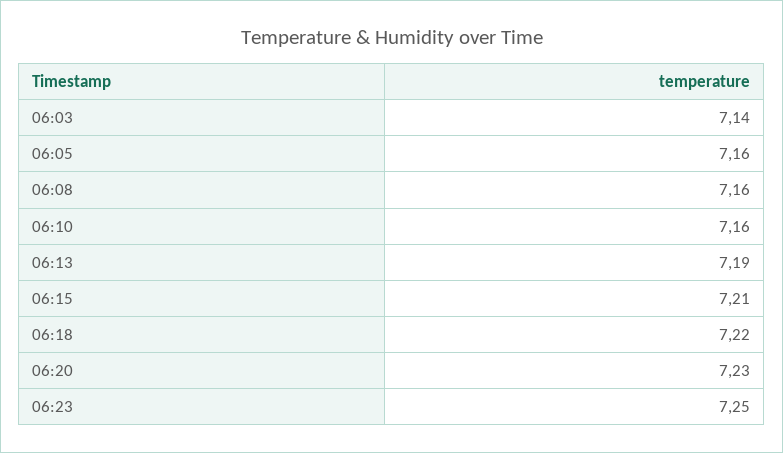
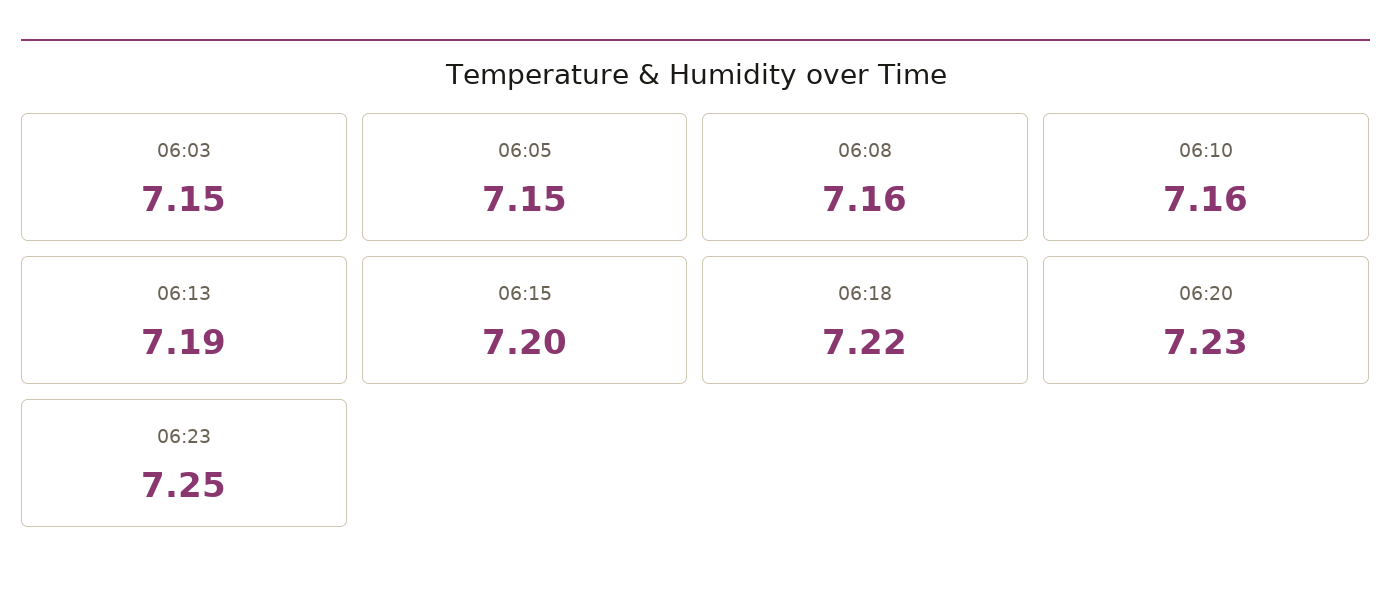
06:03: 7.14 -> 7.15
06:05: 7.16 -> 7.15
06:15: 7.21 -> 7.2

